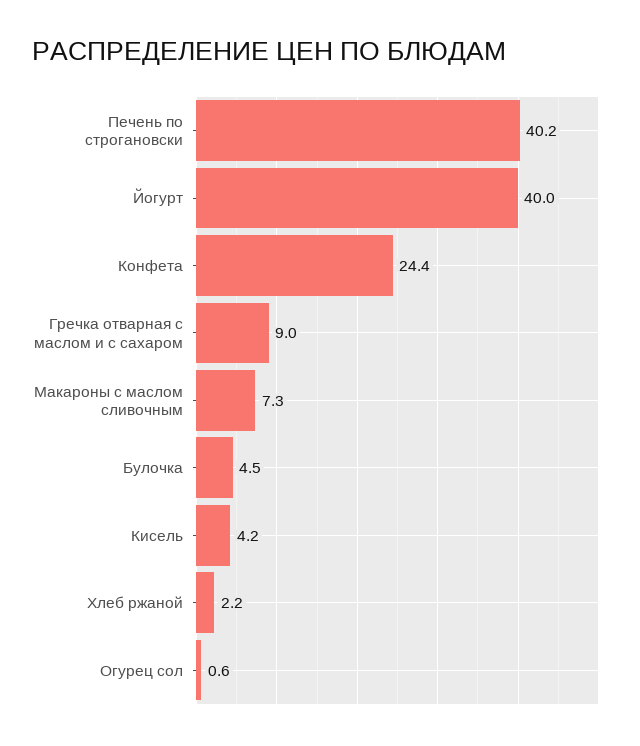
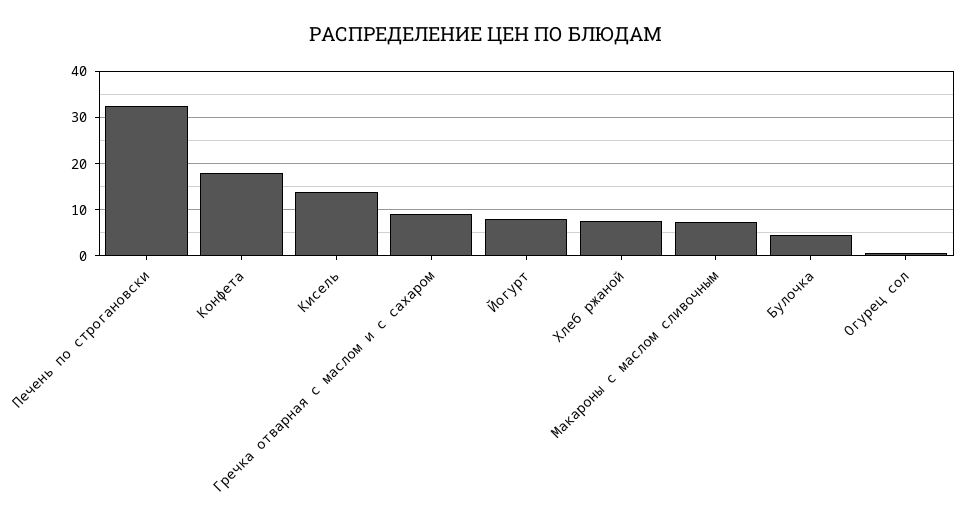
Печень по строгановски: 40.2 -> 32
Йогурт: 40 -> 8
Конфета: 24.4 -> 18
Кисель: 4.2 -> 14
Хлеб ржаной: 2.2 -> 8

